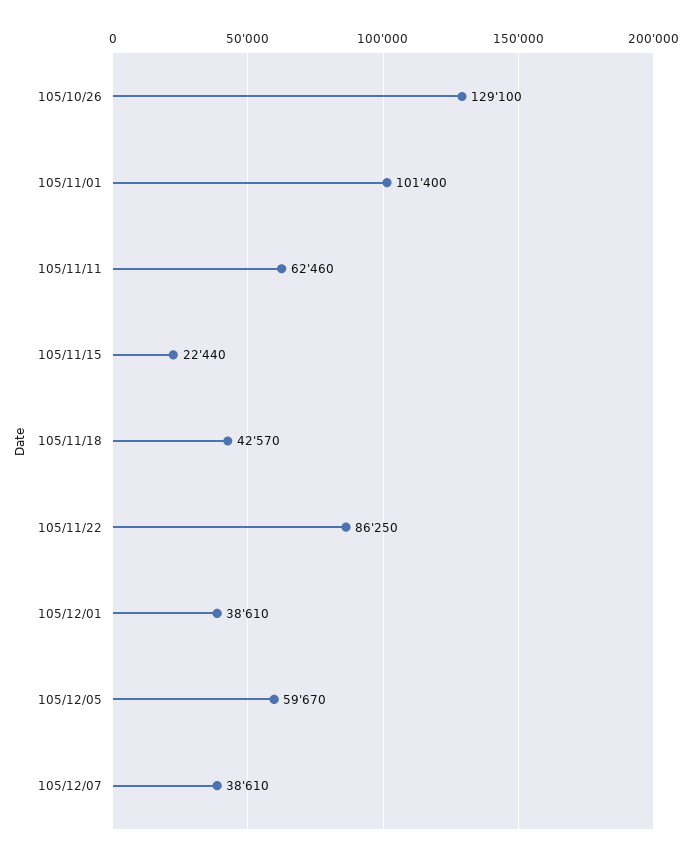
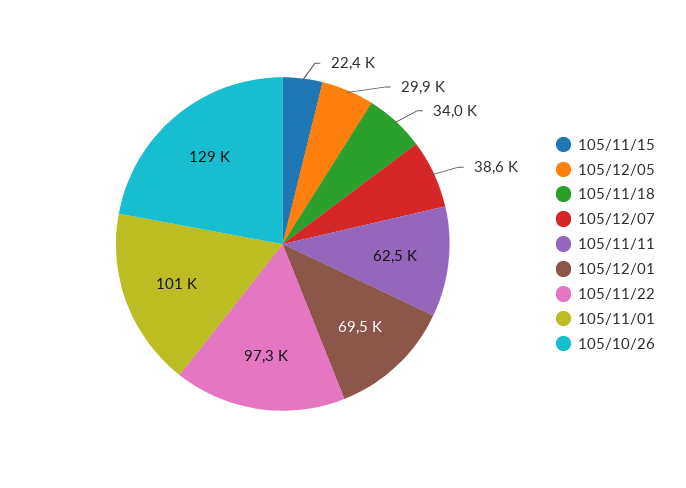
105/11/18: 42570 -> 34000
105/11/22: 86250 -> 97300
105/12/01: 38610 -> 69500
105/12/05: 59670 -> 29900

